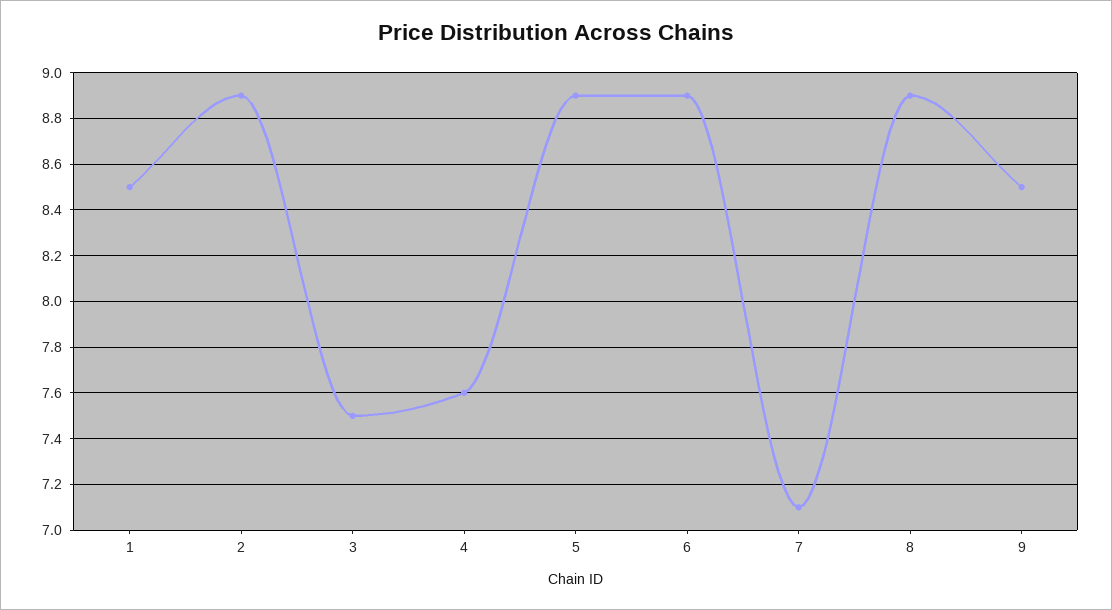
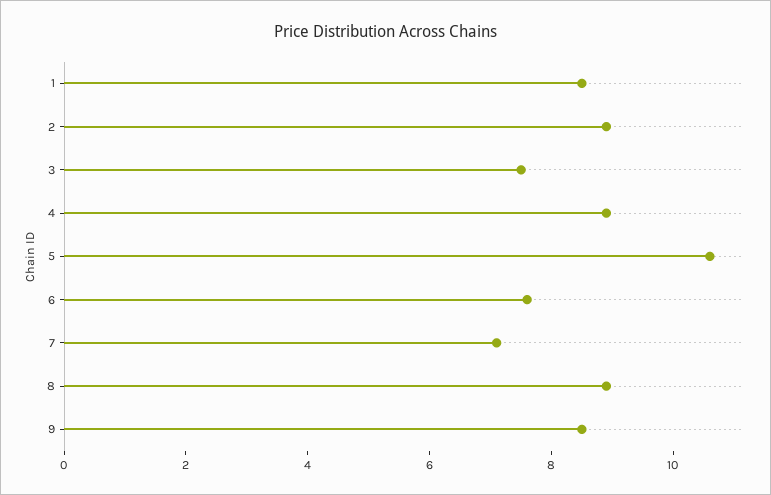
4: 7.6 -> 9
5: 8.9 -> 10.5
6: 8.9 -> 7.5

